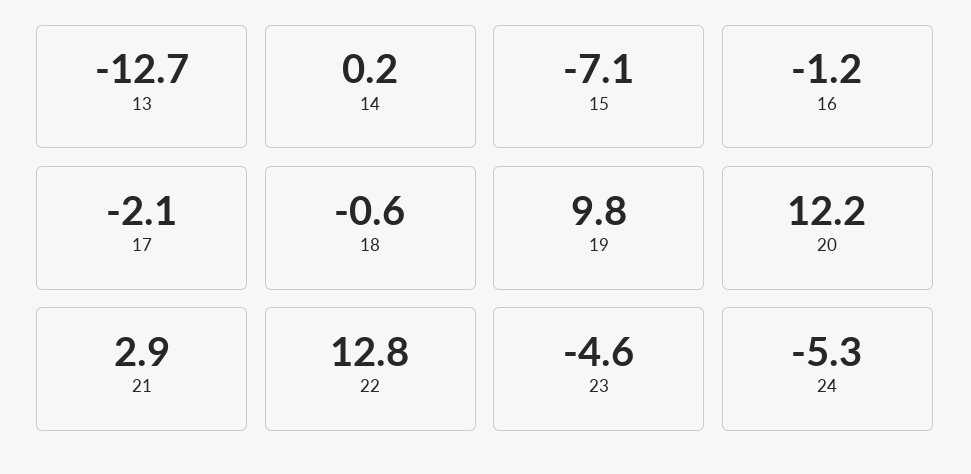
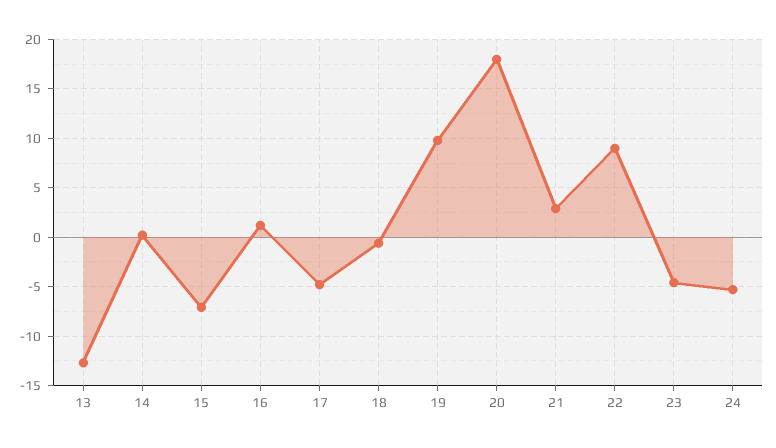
16: -1.2 -> 1
17: -2.1 -> -5
20: 12.2 -> 18
22: 12.8 -> 9

